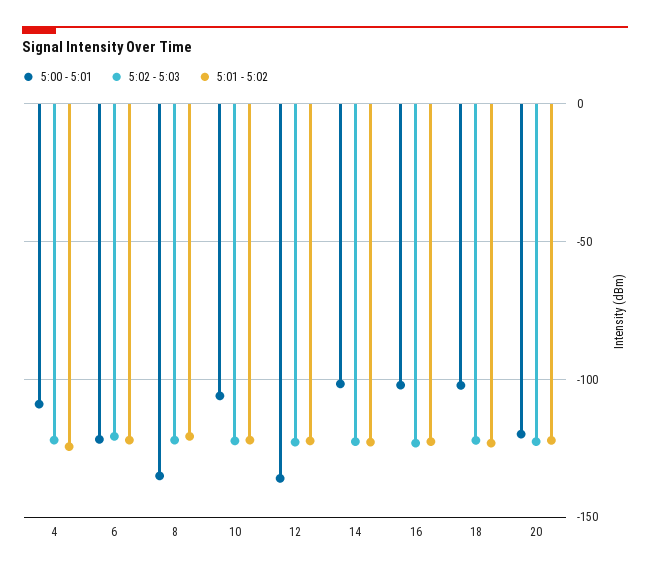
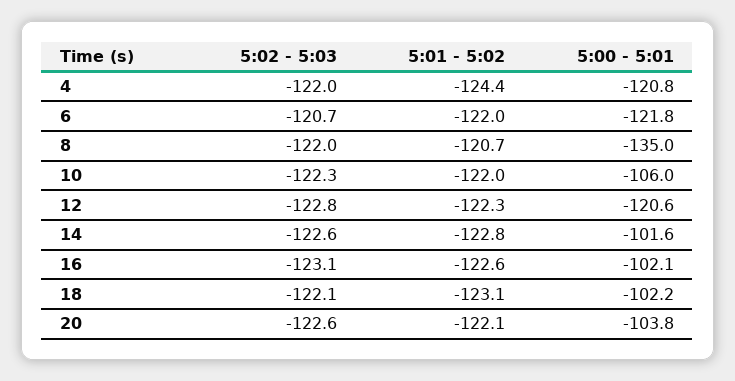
5:00 - 5:01, 4: -110 -> -120.8
5:00 - 5:01, 12: -135 -> -120.6
5:00 - 5:01, 20: -120 -> -103.8

